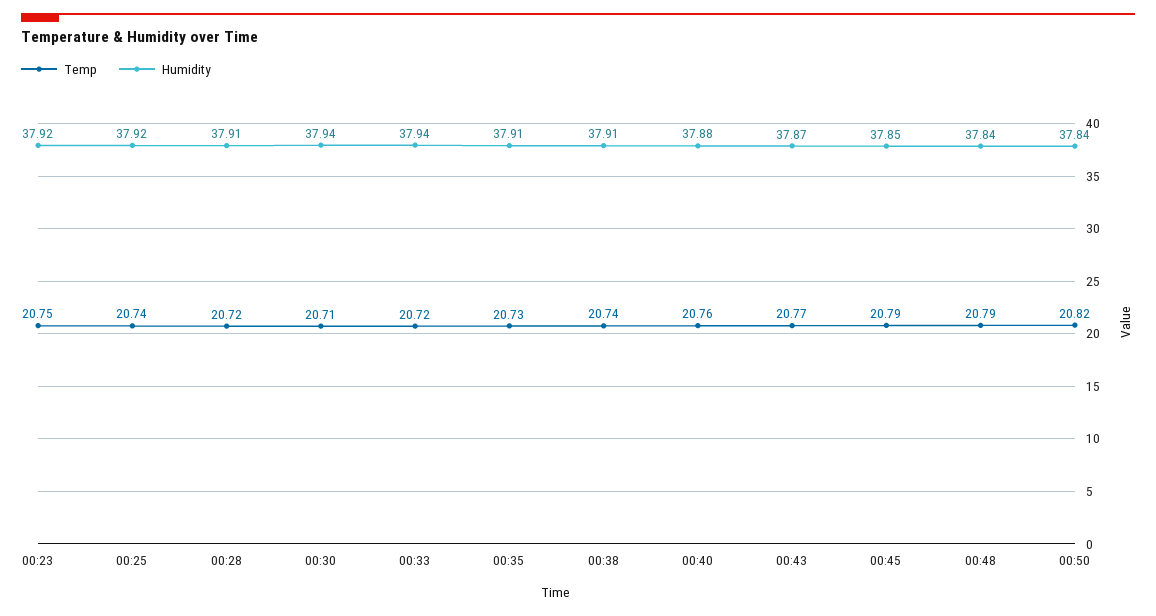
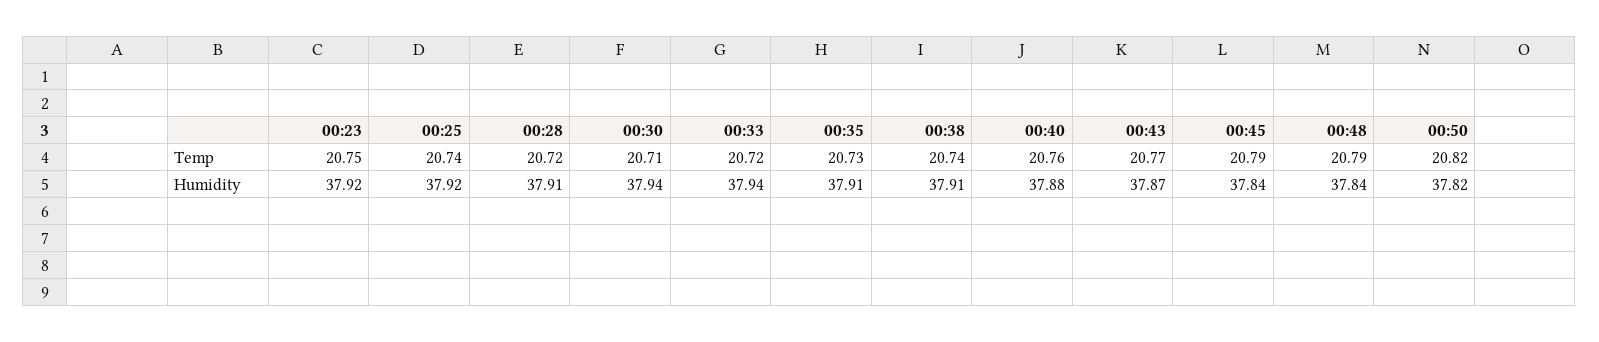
Humidity, 00:45: 37.85 -> 37.84
Humidity, 00:50: 37.84 -> 37.82

